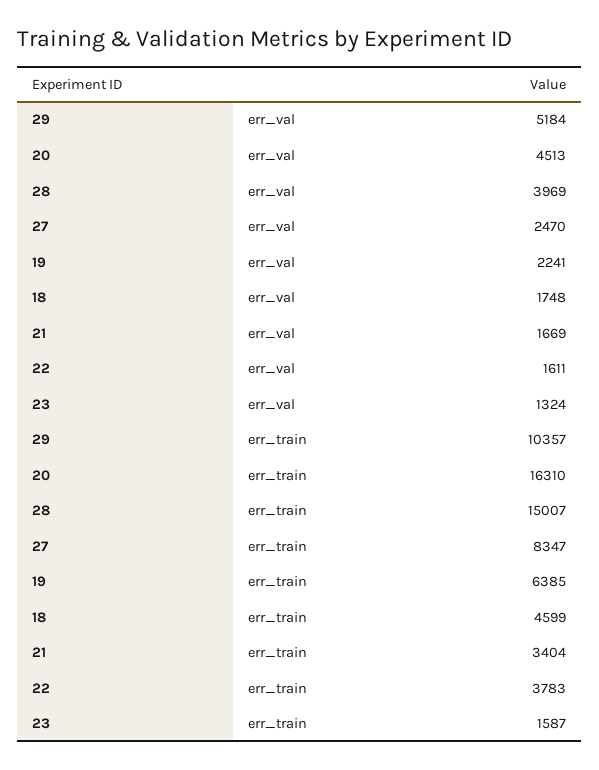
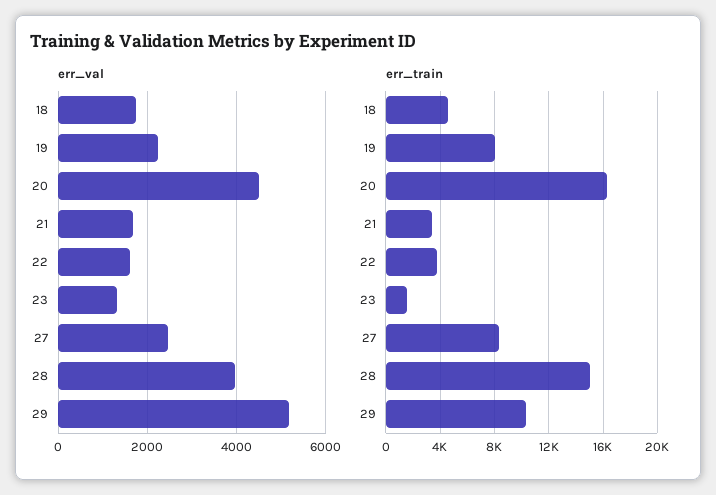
err_train, 19: 6385 -> 8000

